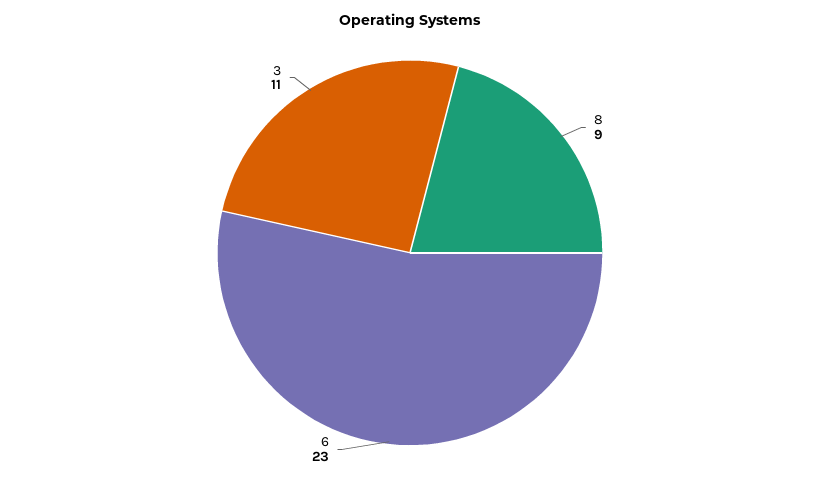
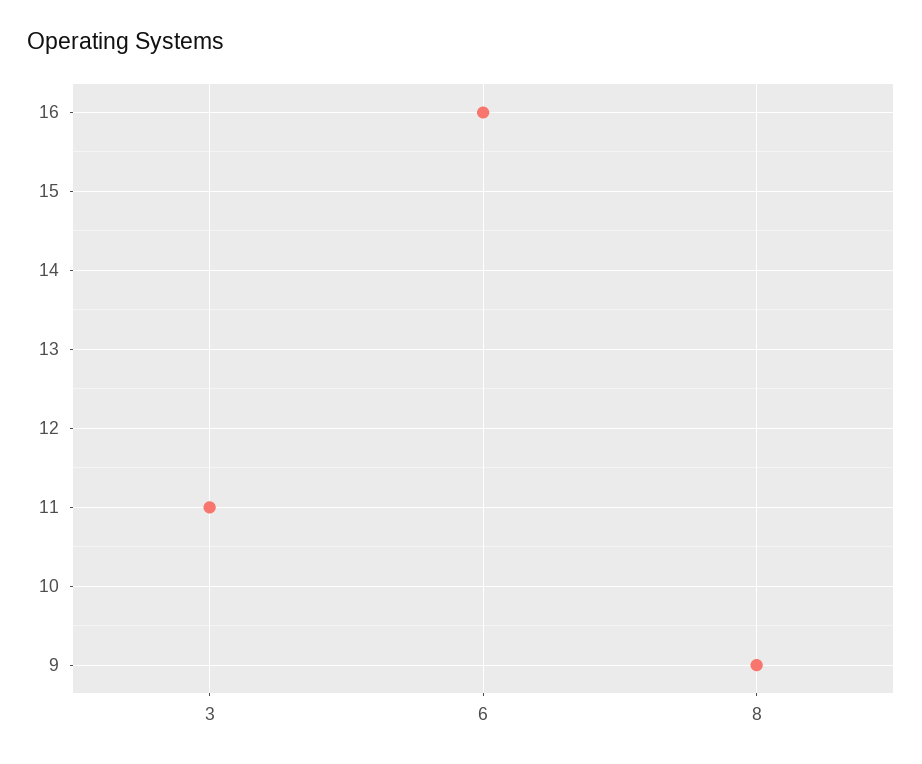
6: 23 -> 16

